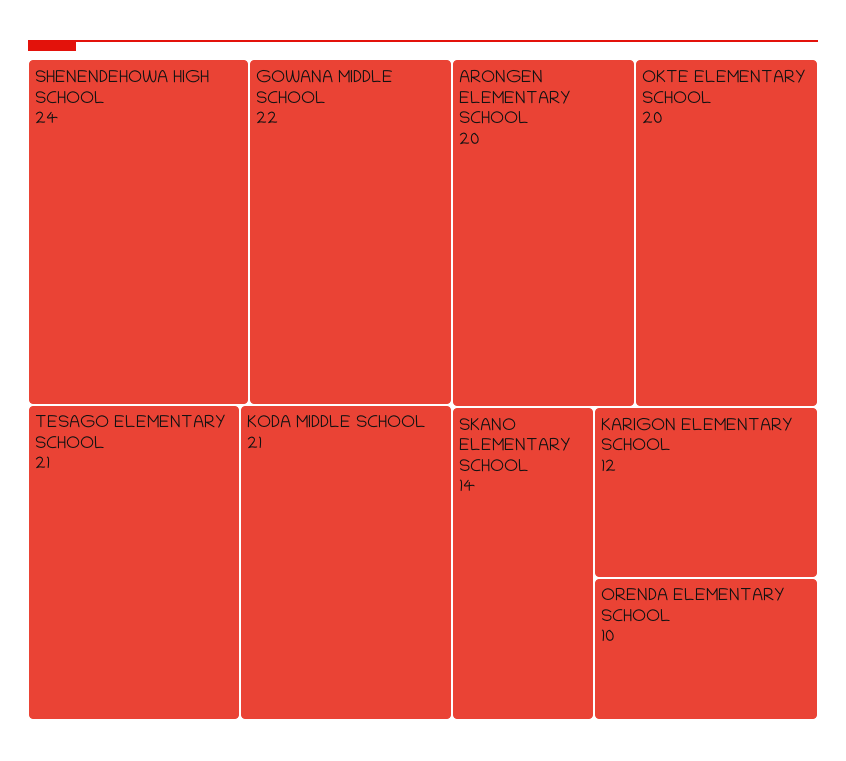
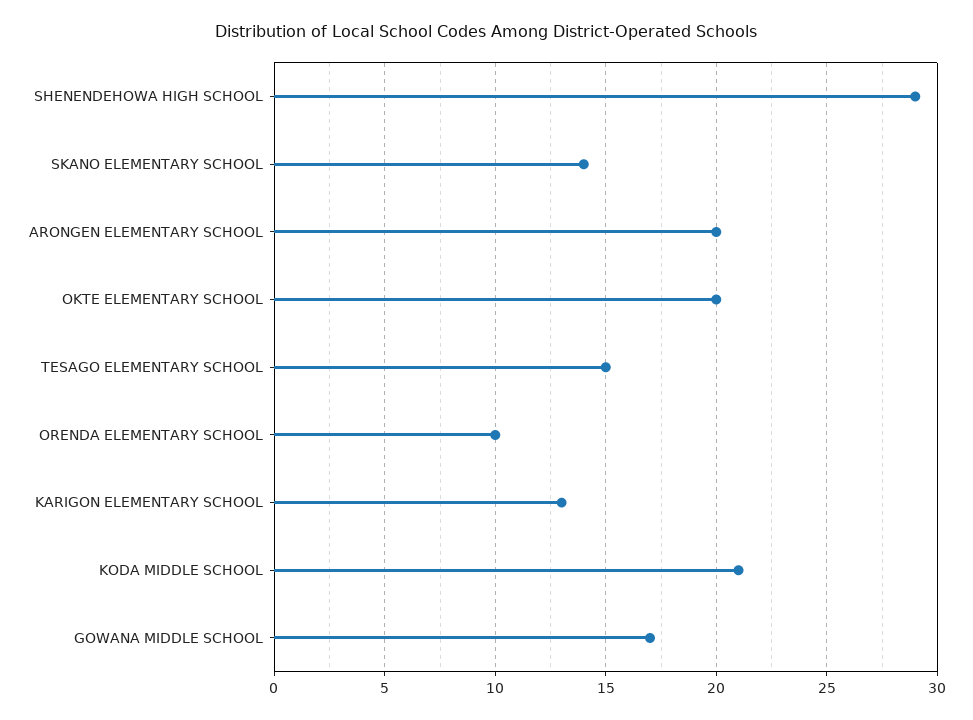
SHENENDEHOWA HIGH SCHOOL: 24 -> 29
GOWANA MIDDLE SCHOOL: 22 -> 17
TESAGO ELEMENTARY SCHOOL: 21 -> 15
KARIGON ELEMENTARY SCHOOL: 12 -> 13

